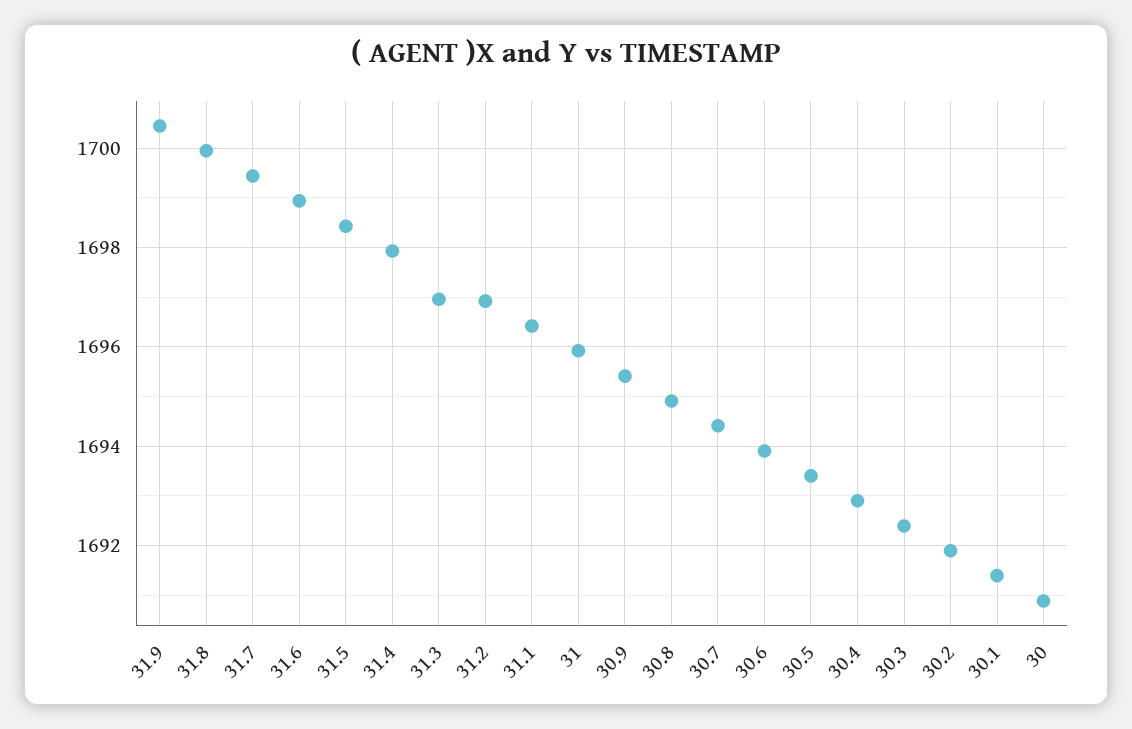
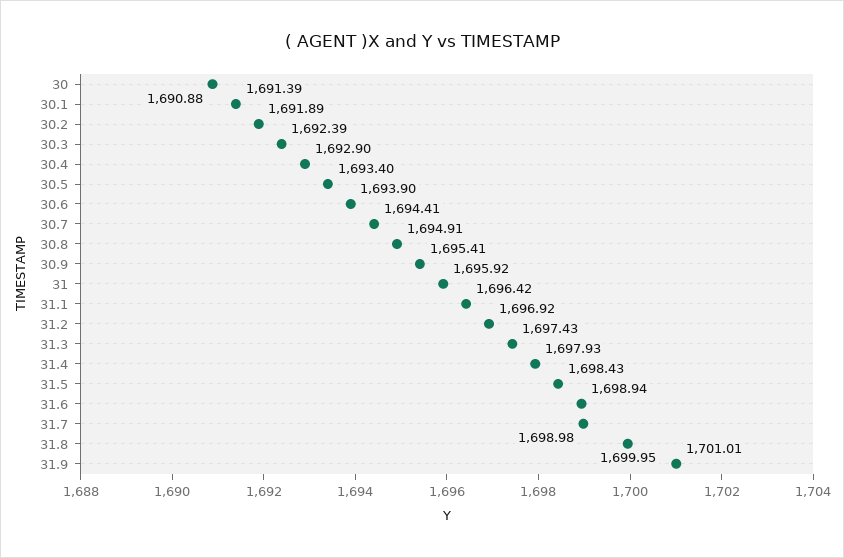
31.9: 1700.4 -> 1701.01
31.7: 1699.4 -> 1698.98
31.3: 1697 -> 1697.43

